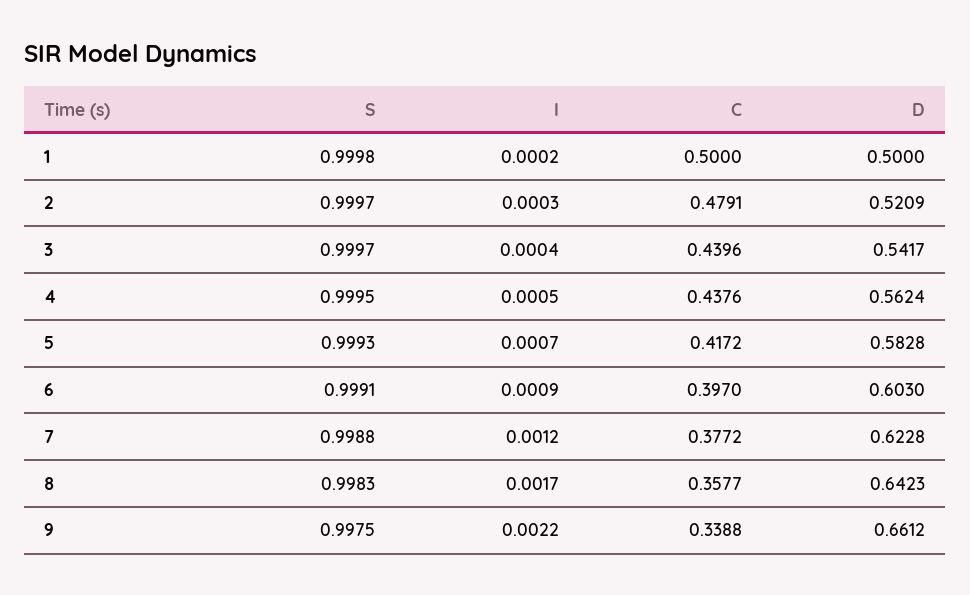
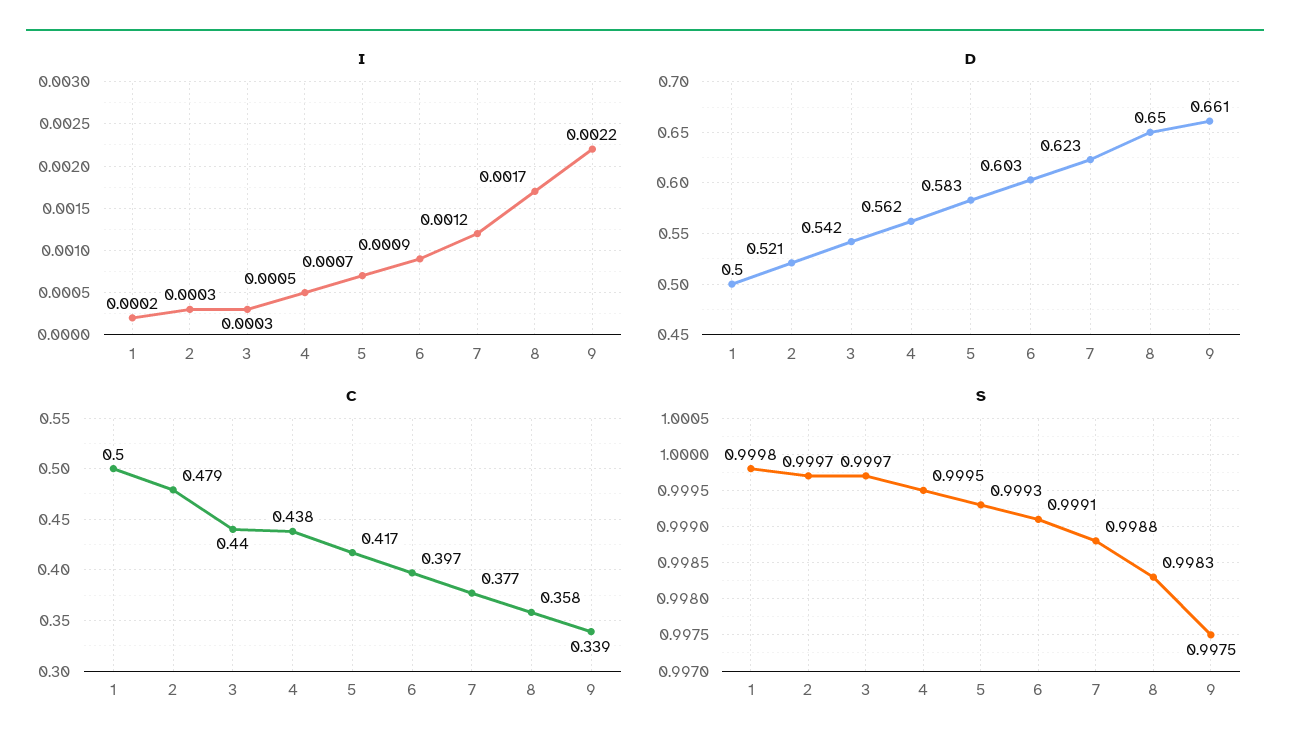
I, 3: 0.0004 -> 0.0003
D, 8: 0.6423 -> 0.65

